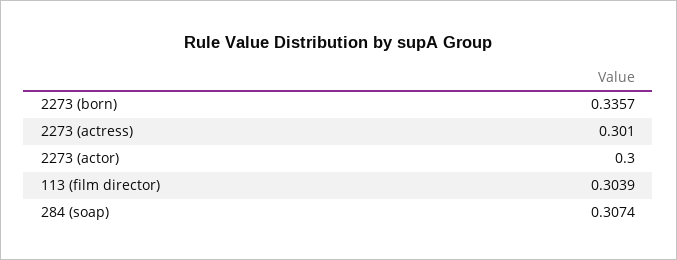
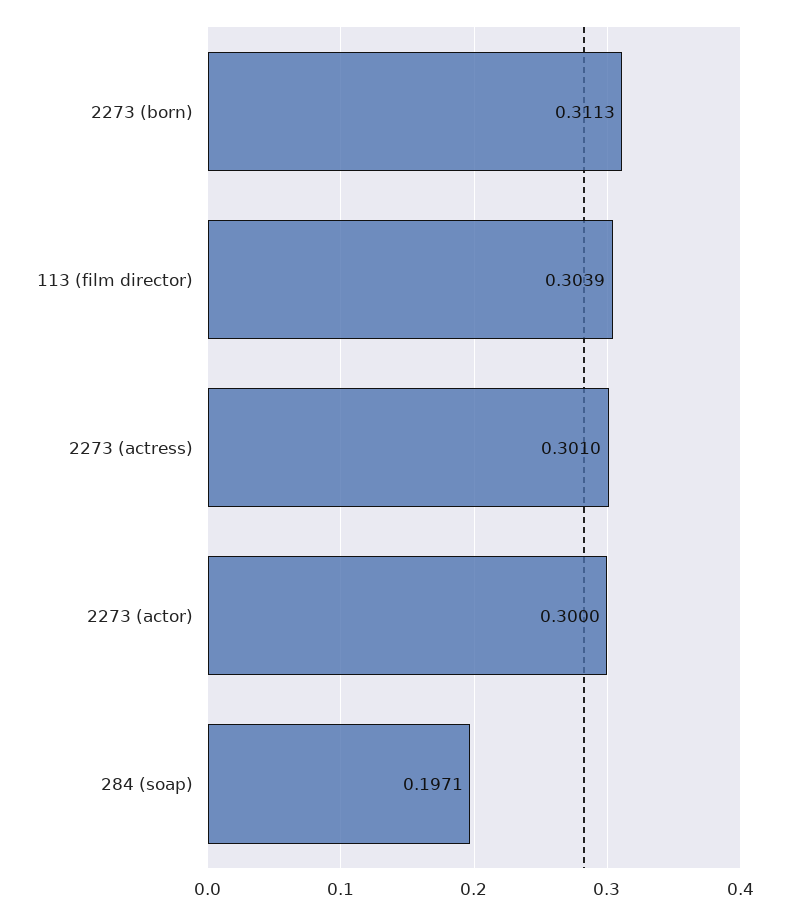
2273 (born): 0.3357 -> 0.3113
284 (soap): 0.3074 -> 0.1971

